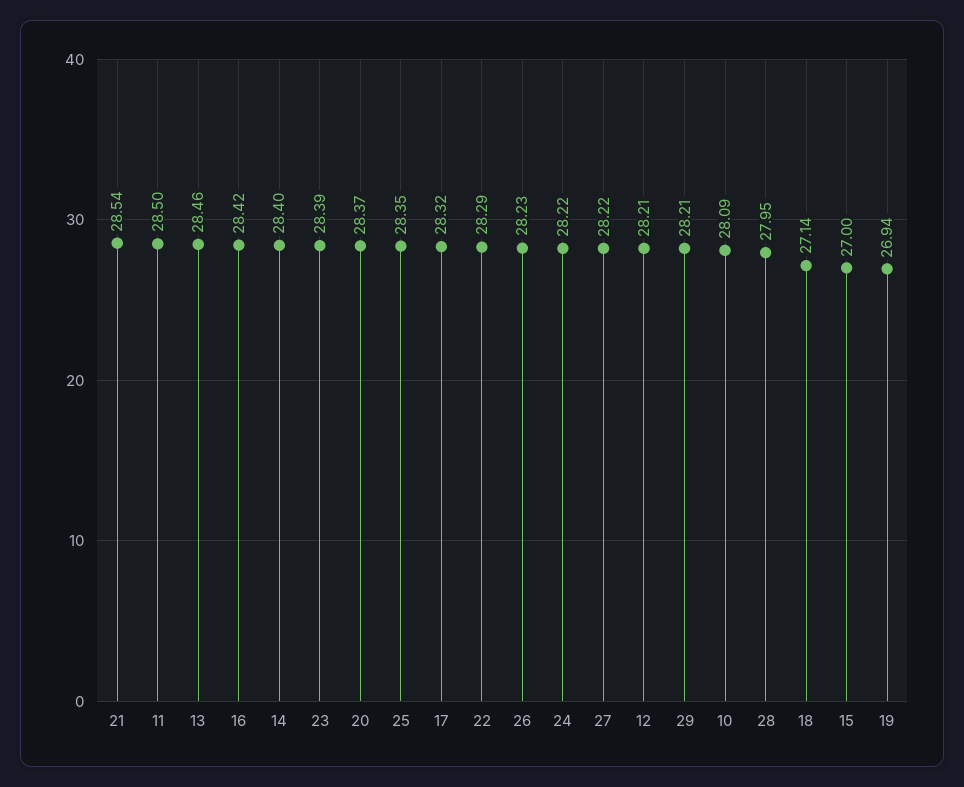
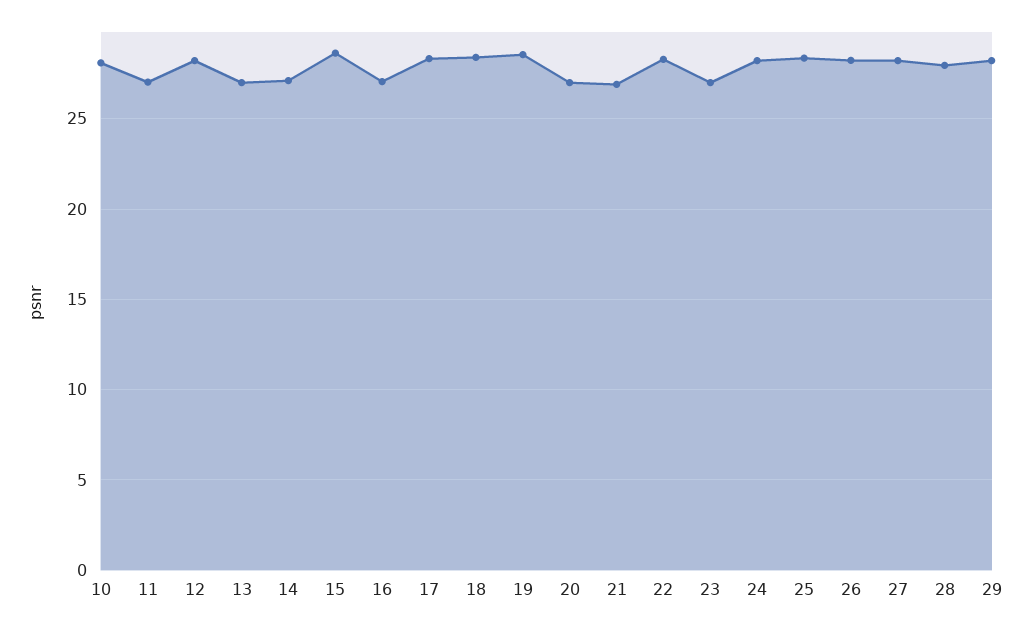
21: 28.54 -> 27
11: 28.5 -> 27
13: 28.46 -> 27
16: 28.42 -> 27
14: 28.4 -> 27
23: 28.39 -> 27
20: 28.37 -> 27
18: 27.14 -> 28.5
15: 27 -> 28.5
19: 26.94 -> 28.5

